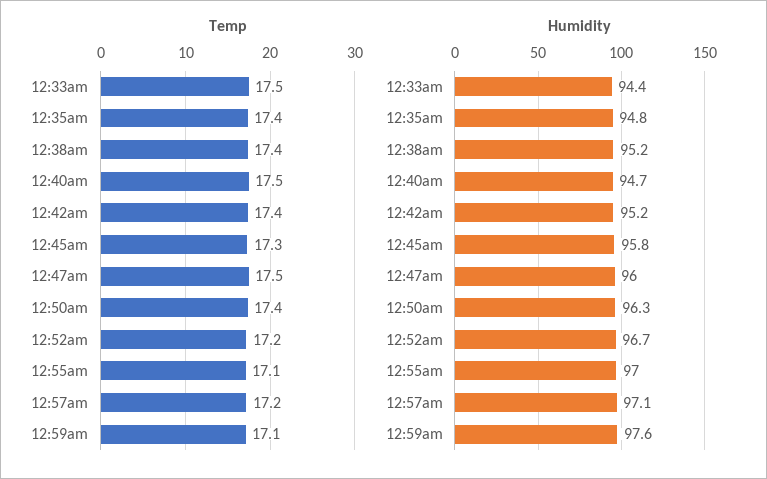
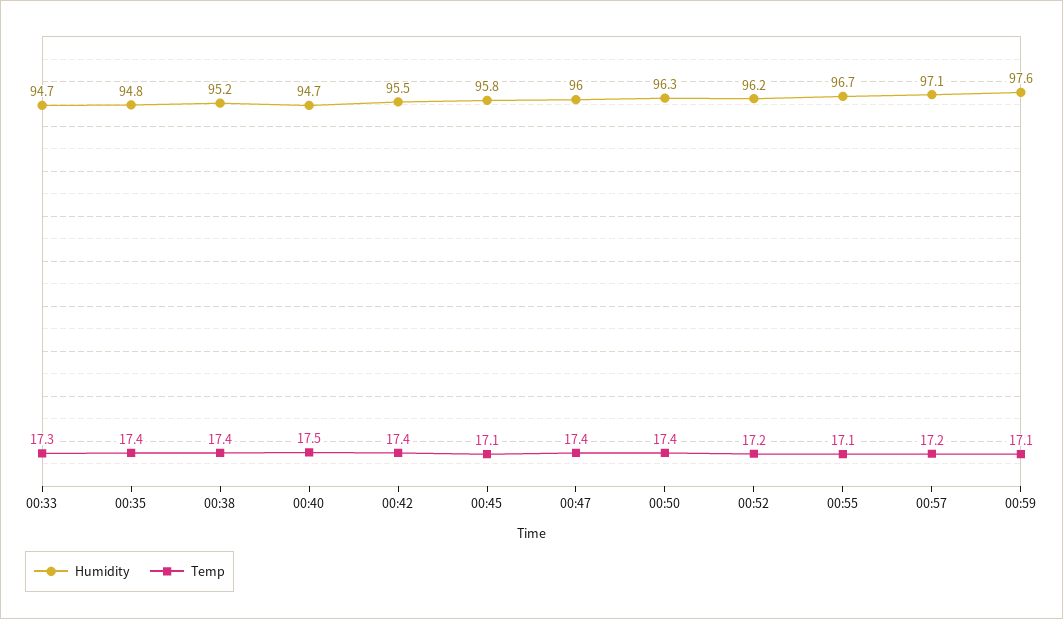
Temp, 12:33am: 17.5 -> 17.3
Temp, 12:45am: 17.3 -> 17.1
Temp, 12:47am: 17.5 -> 17.4
Humidity, 12:33am: 94.4 -> 94.7
Humidity, 12:42am: 95.2 -> 95.5
Humidity, 12:52am: 96.7 -> 96.2
Humidity, 12:55am: 97 -> 96.7

